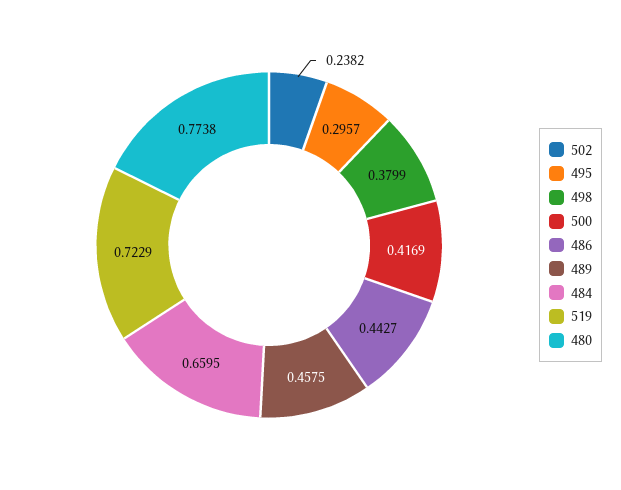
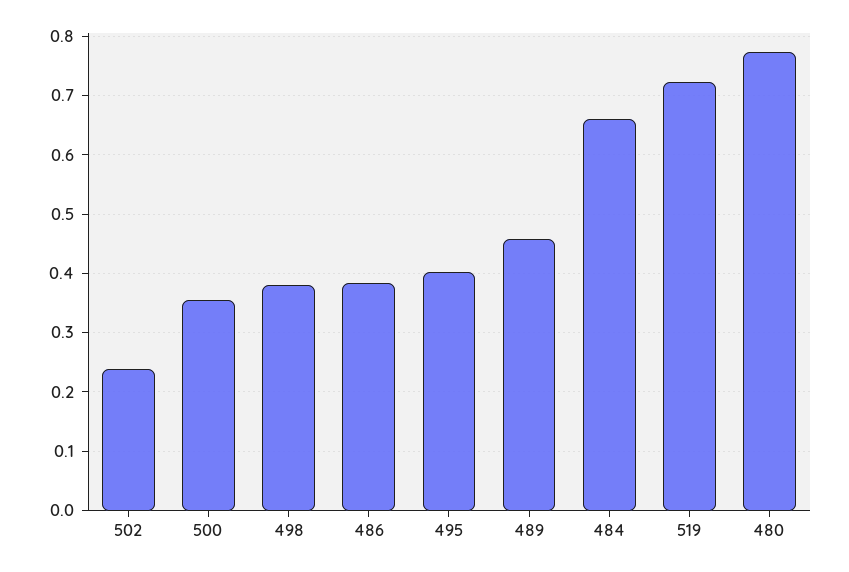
495: 0.2957 -> 0.4
500: 0.4169 -> 0.36
486: 0.4427 -> 0.38

